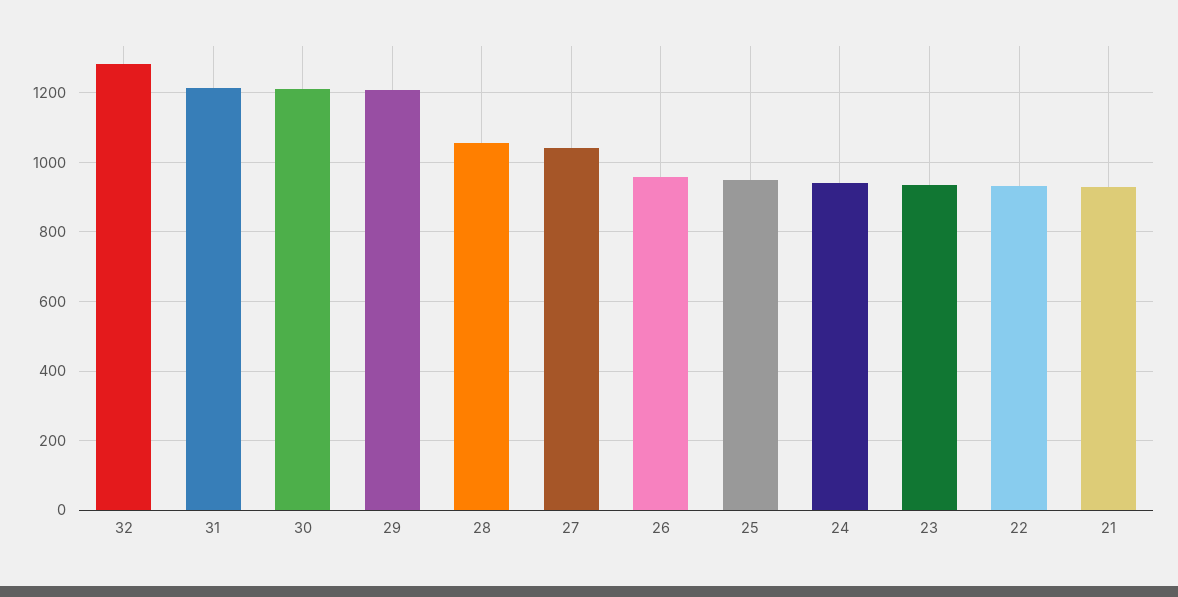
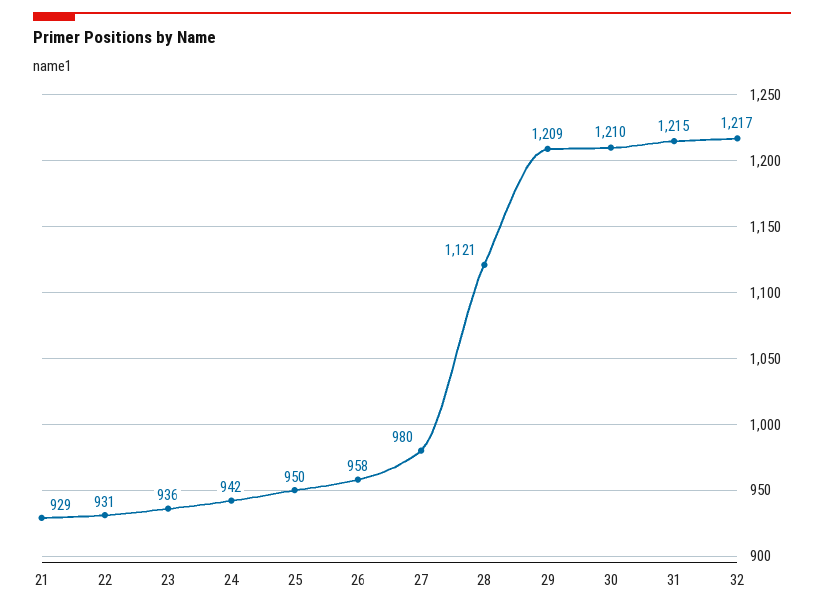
32: 1280 -> 1217
28: 1060 -> 1121
27: 1040 -> 980

